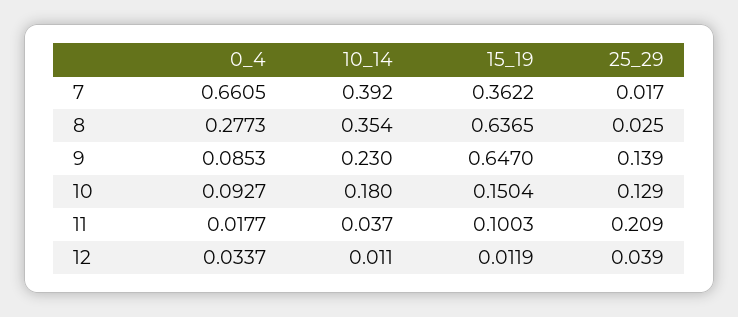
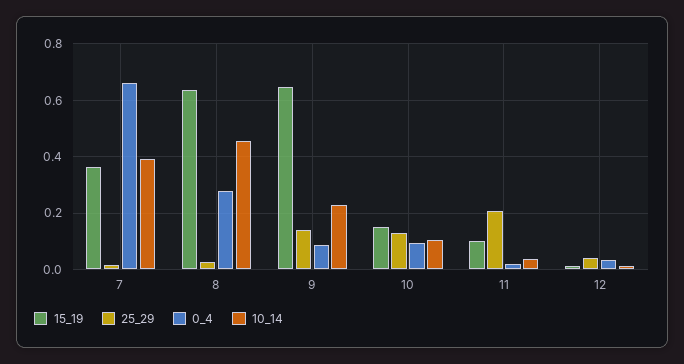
10_14, 8: 0.354 -> 0.45
10_14, 10: 0.18 -> 0.1

